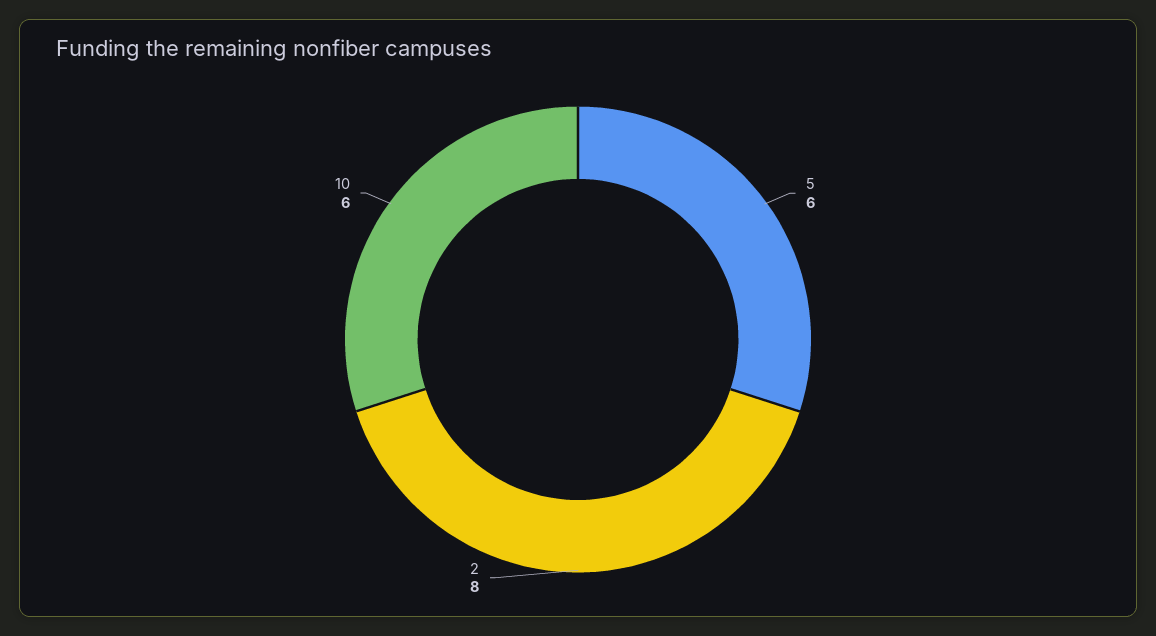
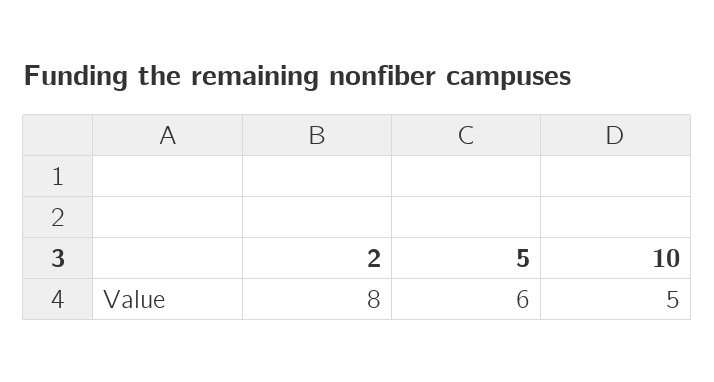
10: 6 -> 5

